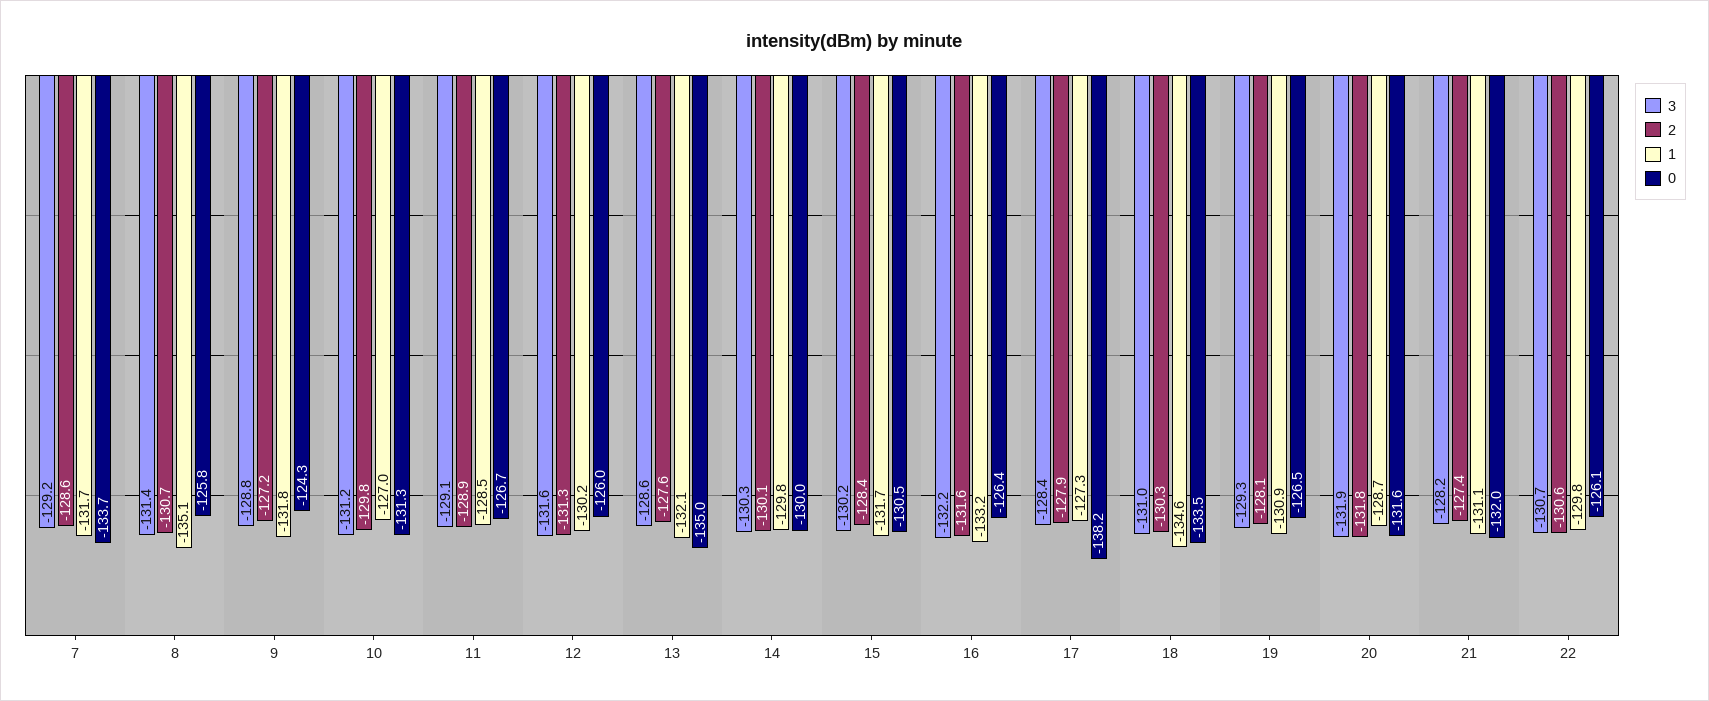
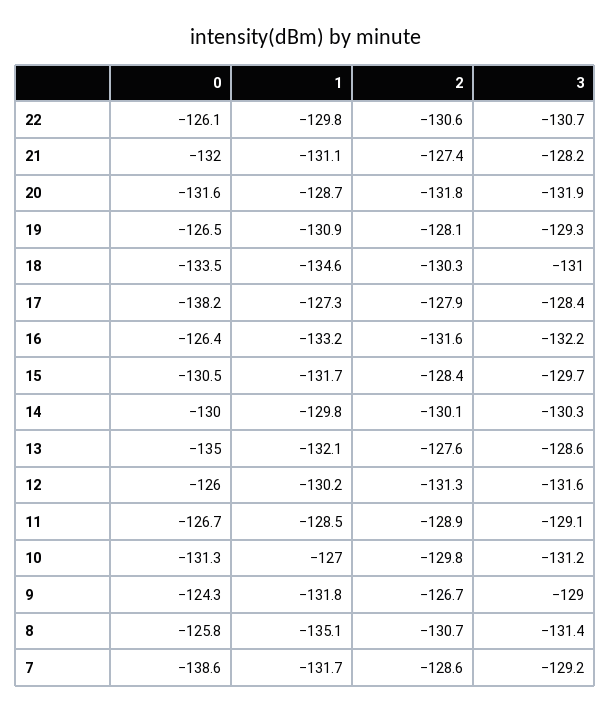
0, 7: -133.7 -> -138.6
3, 9: -128.8 -> -129
2, 9: -127.2 -> -126.7
3, 15: -130.2 -> -129.7

